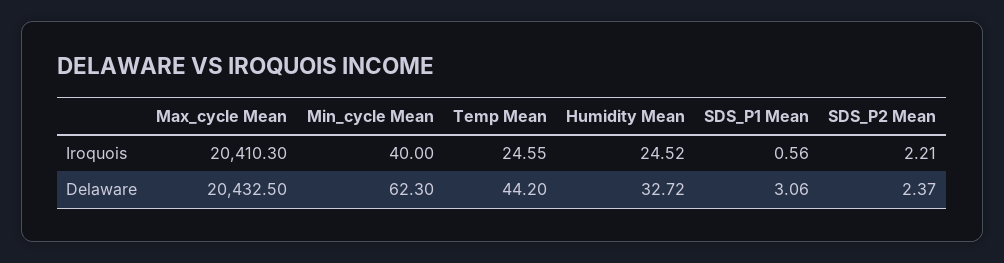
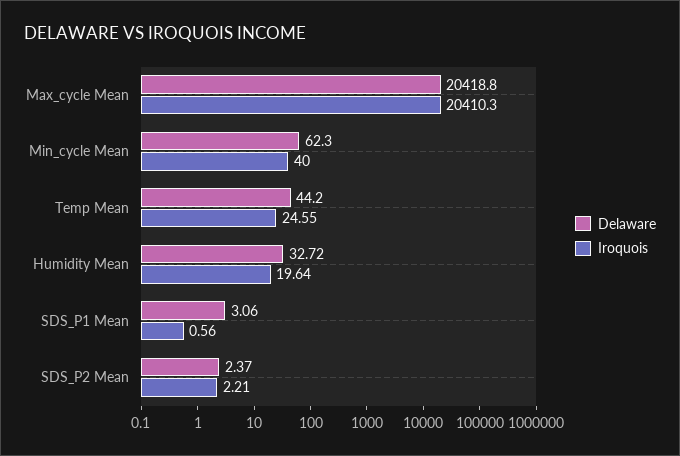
Iroquois, Humidity Mean: 24.52 -> 19.64
Delaware, Max_cycle Mean: 20432.5 -> 20418.8

